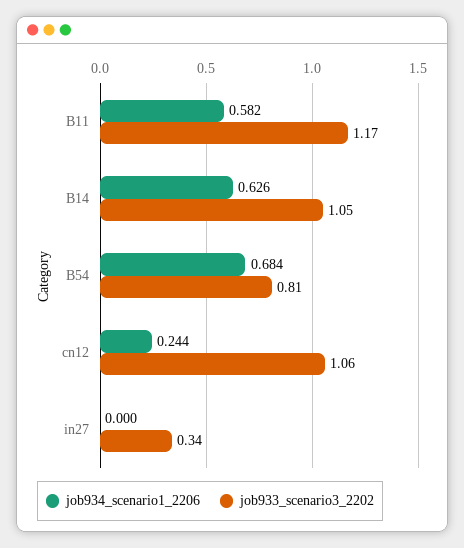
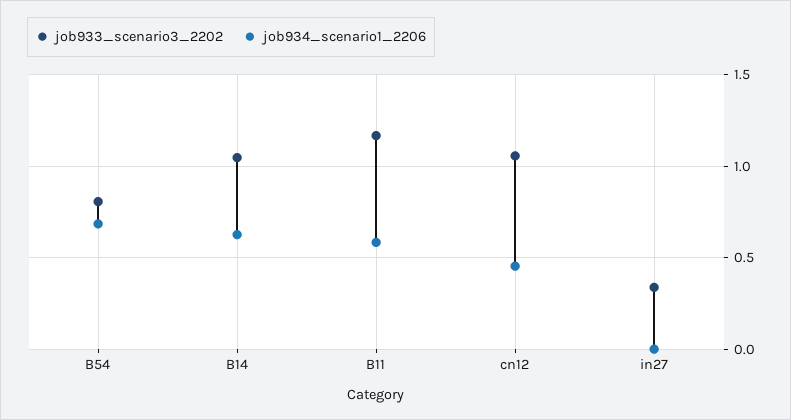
job934_scenario1_2206, cn12: 0.244 -> 0.45

